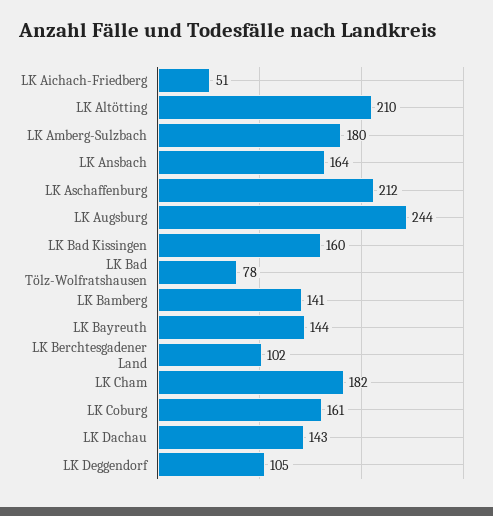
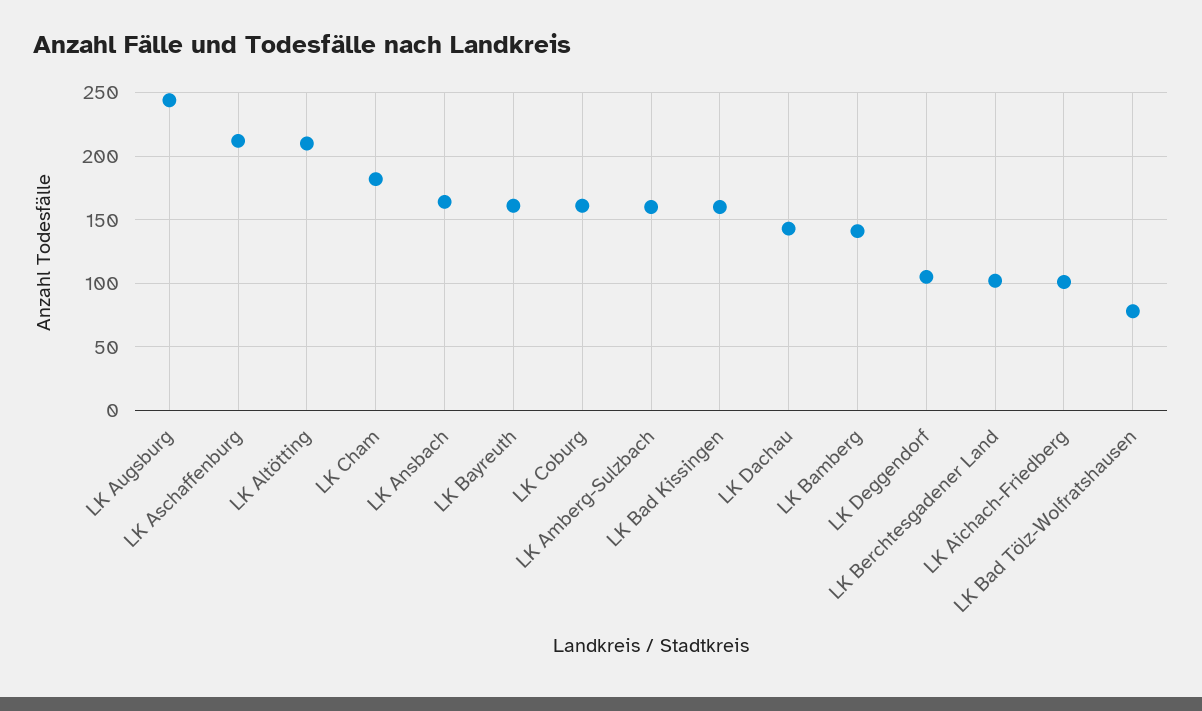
LK Aichach-Friedberg: 51 -> 100
LK Amberg-Sulzbach: 180 -> 160
LK Bayreuth: 144 -> 160

